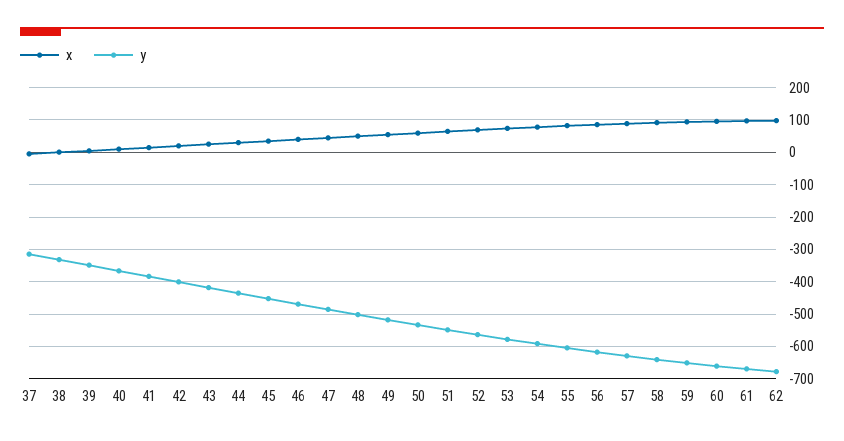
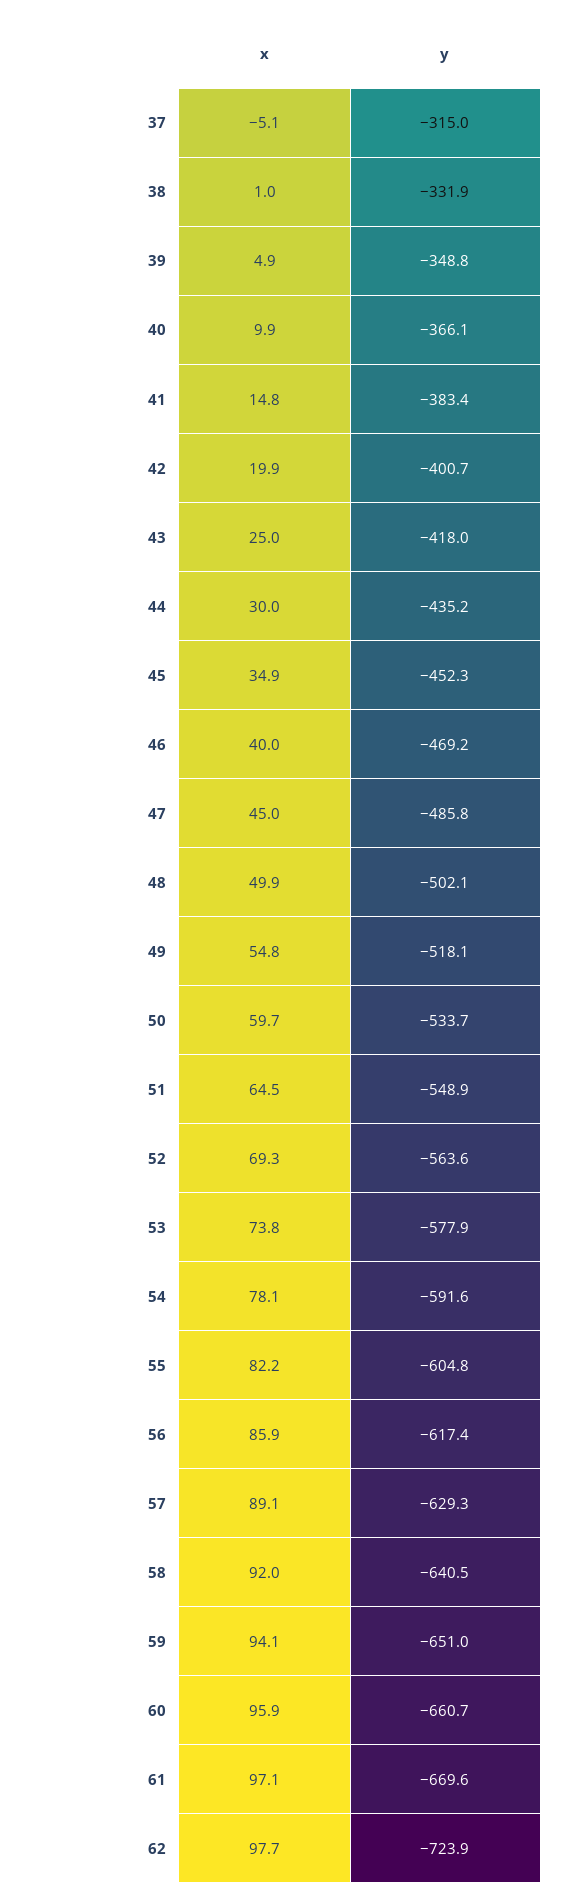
y, 62: -680 -> -723.9

